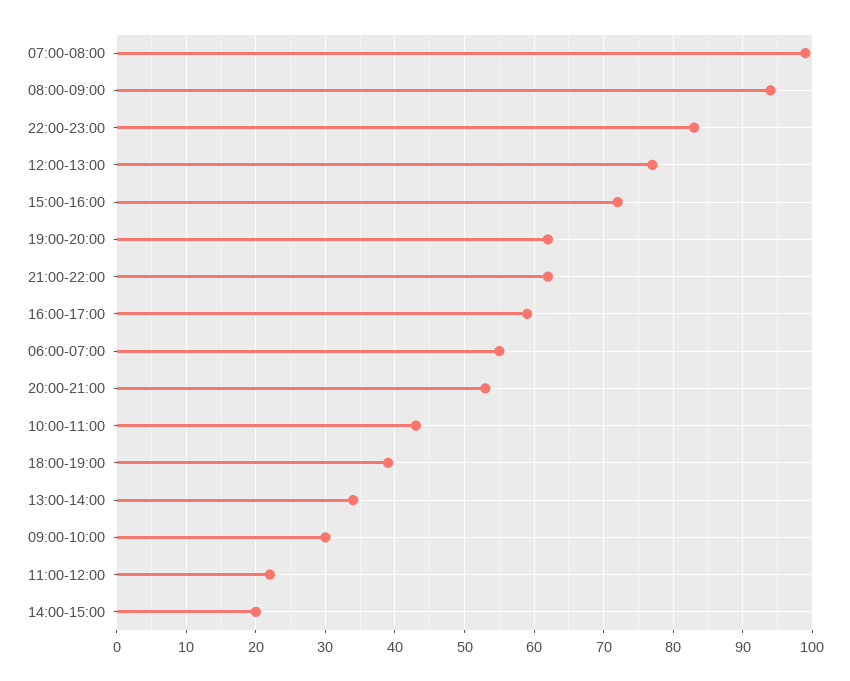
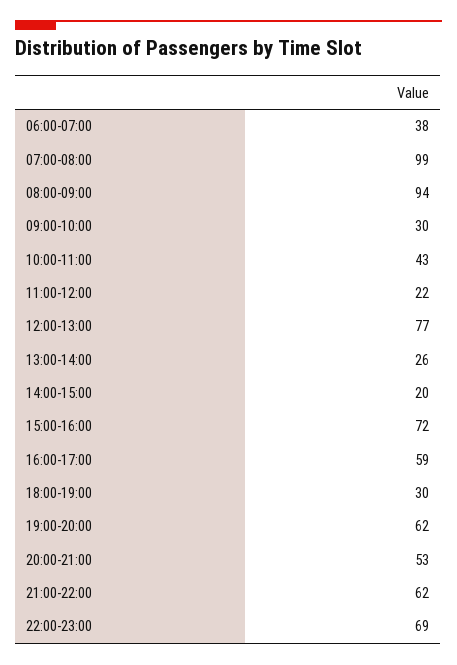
22:00-23:00: 83 -> 69
06:00-07:00: 55 -> 38
18:00-19:00: 39 -> 30
13:00-14:00: 34 -> 26

